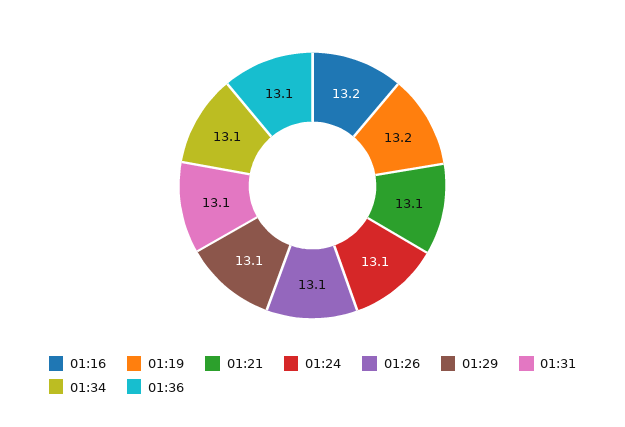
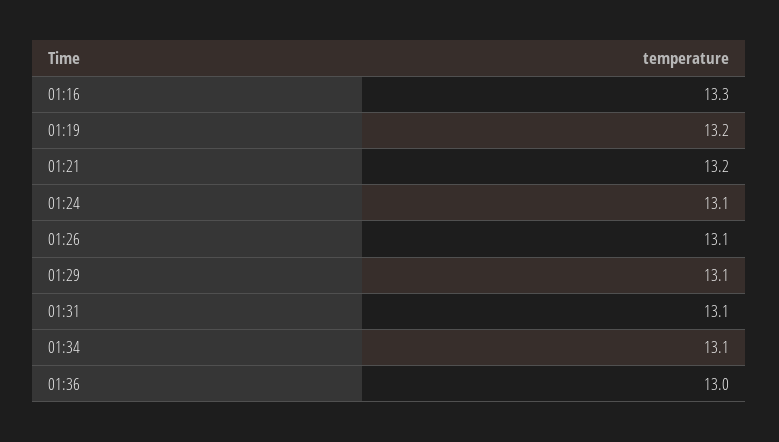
01:16: 13.2 -> 13.3
01:21: 13.1 -> 13.2
01:36: 13.1 -> 13

